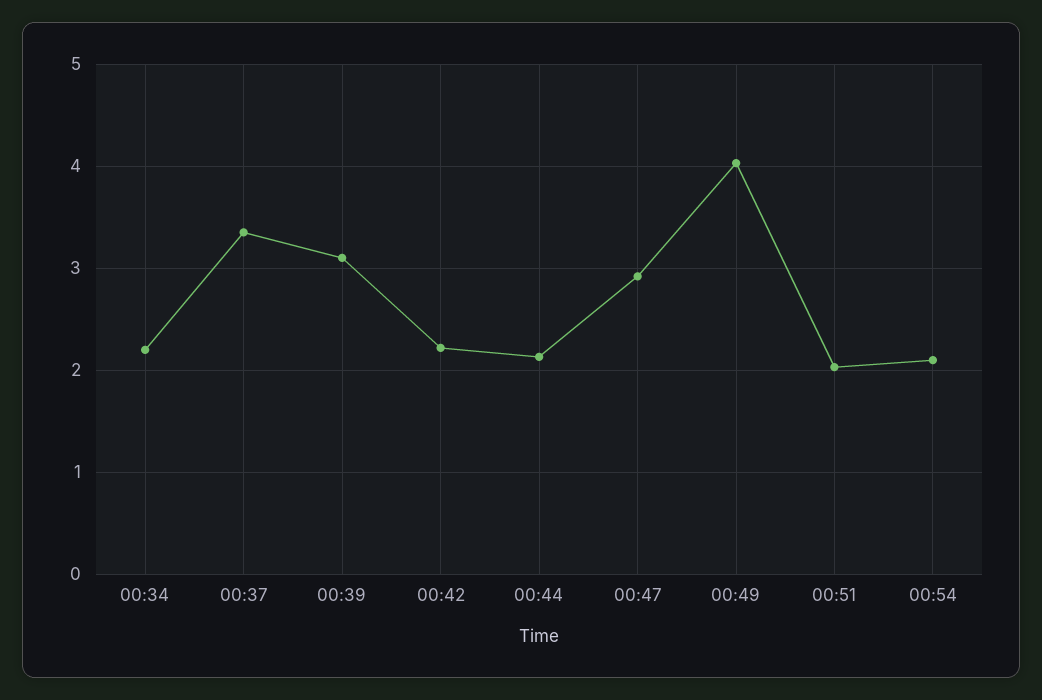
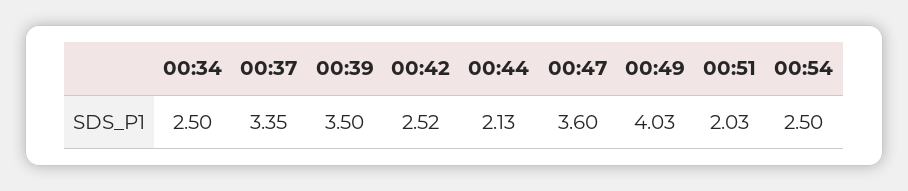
00:34: 2.2 -> 2.5
00:39: 3.1 -> 3.5
00:42: 2.2 -> 2.52
00:47: 2.9 -> 3.6
00:54: 2.1 -> 2.5

